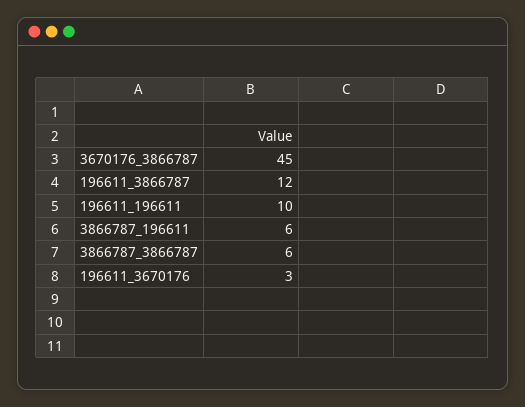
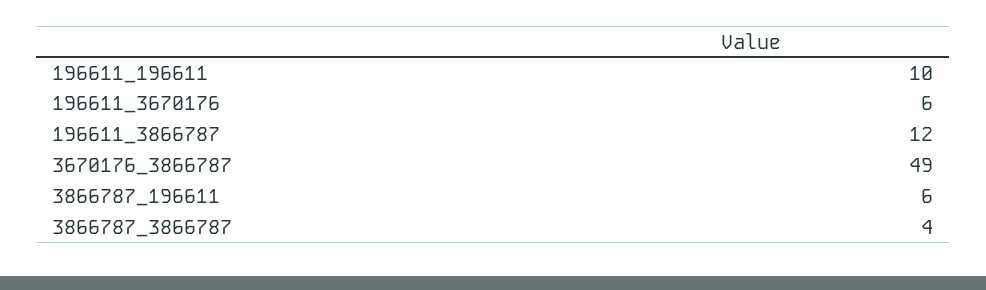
3670176_3866787: 45 -> 49
3866787_3866787: 6 -> 4
196611_3670176: 3 -> 6

